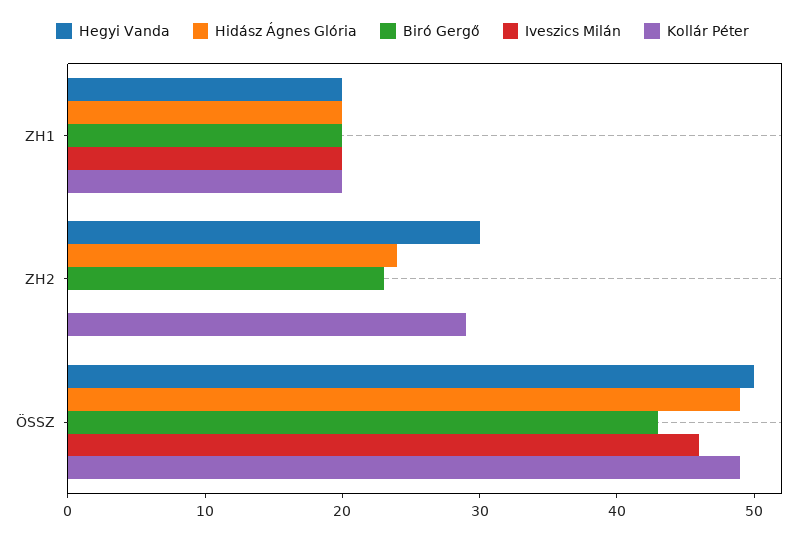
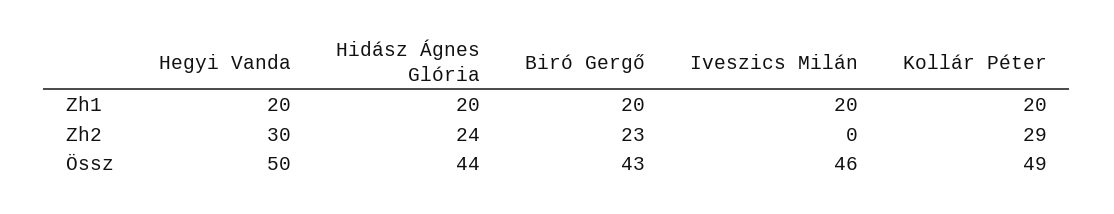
Hidász Ágnes Glória, ÖSSZ: 49 -> 44

